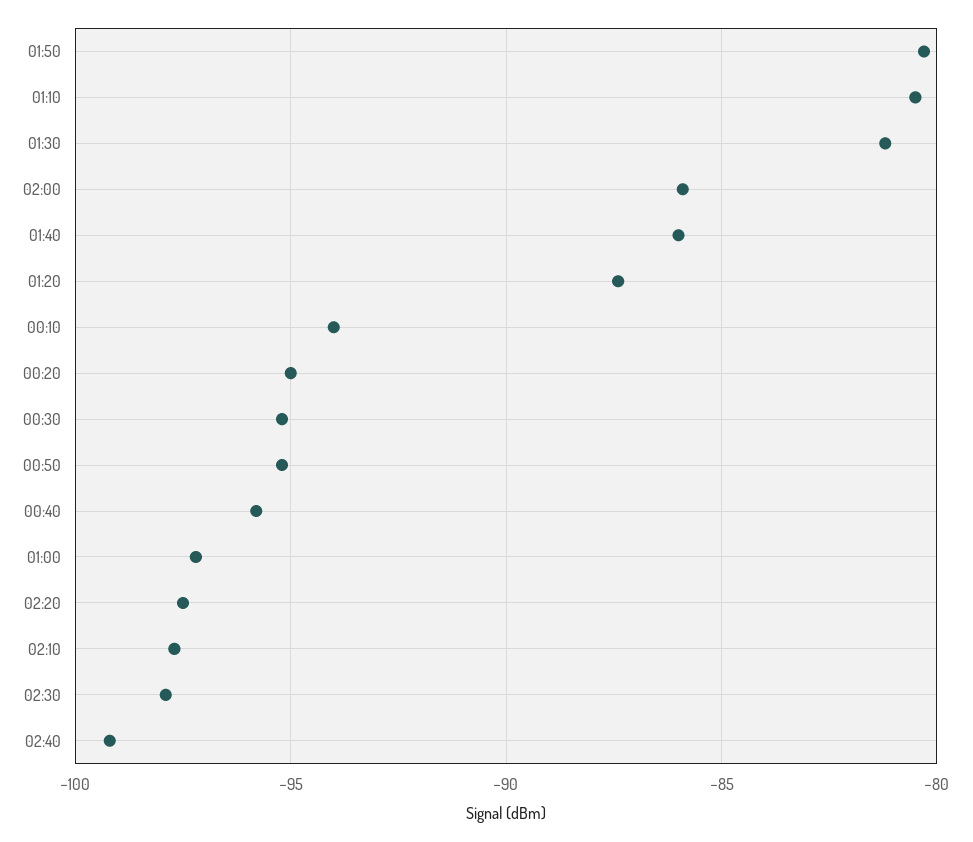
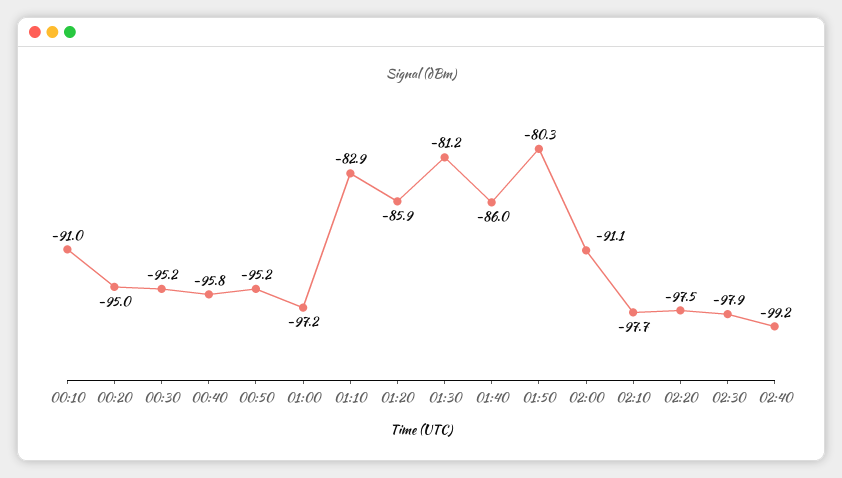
01:10: -80.5 -> -82.9
02:00: -86 -> -91.1
01:20: -87.5 -> -85.9
00:10: -94 -> -91

